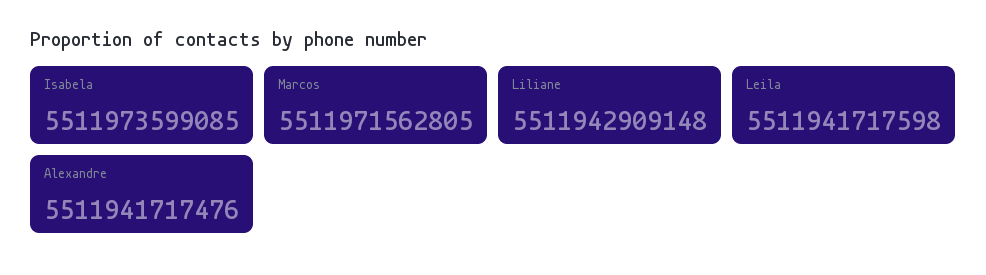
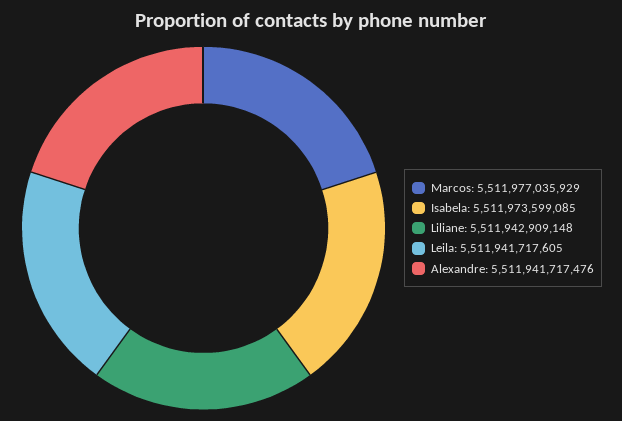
Marcos: 5511971562805 -> 5511977035929
Leila: 5511941717598 -> 5511941717605

